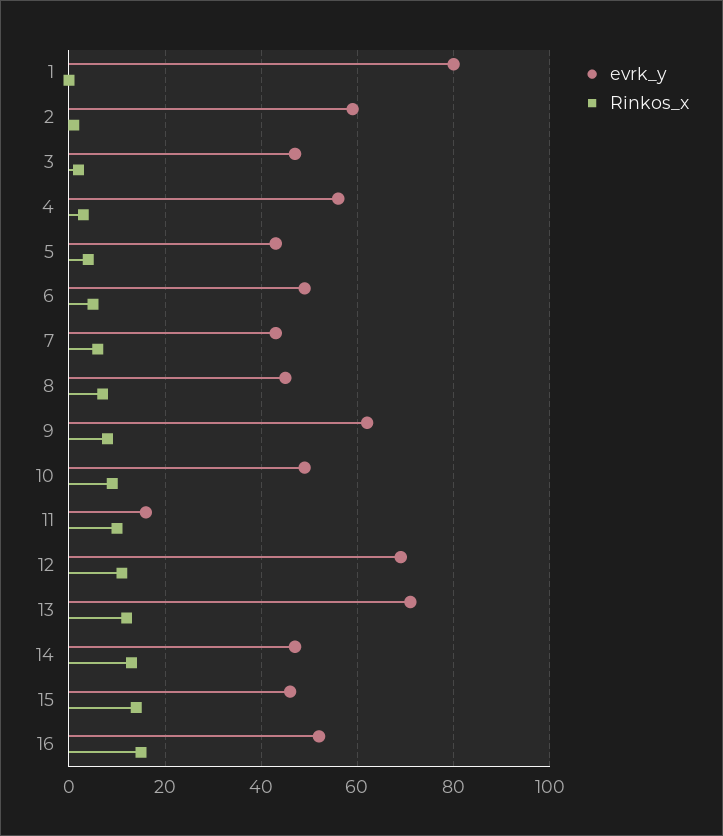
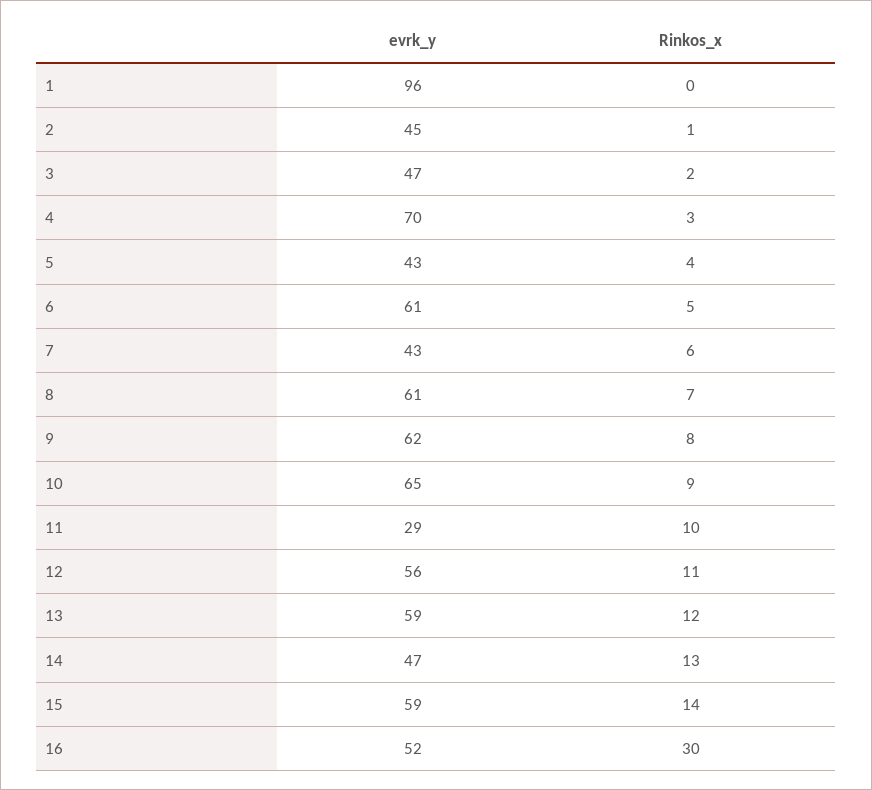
evrk_y, 1: 80 -> 96
evrk_y, 2: 60 -> 45
evrk_y, 4: 55 -> 70
evrk_y, 6: 50 -> 61
evrk_y, 8: 45 -> 61
evrk_y, 10: 50 -> 65
evrk_y, 11: 15 -> 29
evrk_y, 12: 70 -> 56
evrk_y, 13: 70 -> 59
evrk_y, 15: 45 -> 59
Rinkos_x, 16: 15 -> 30

